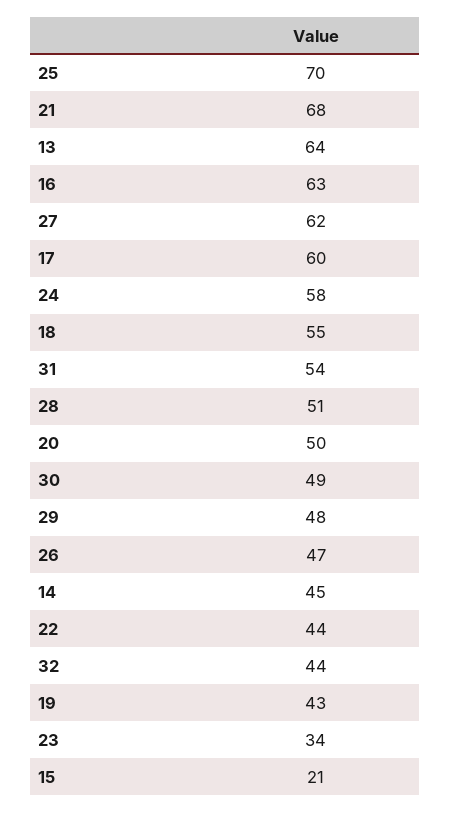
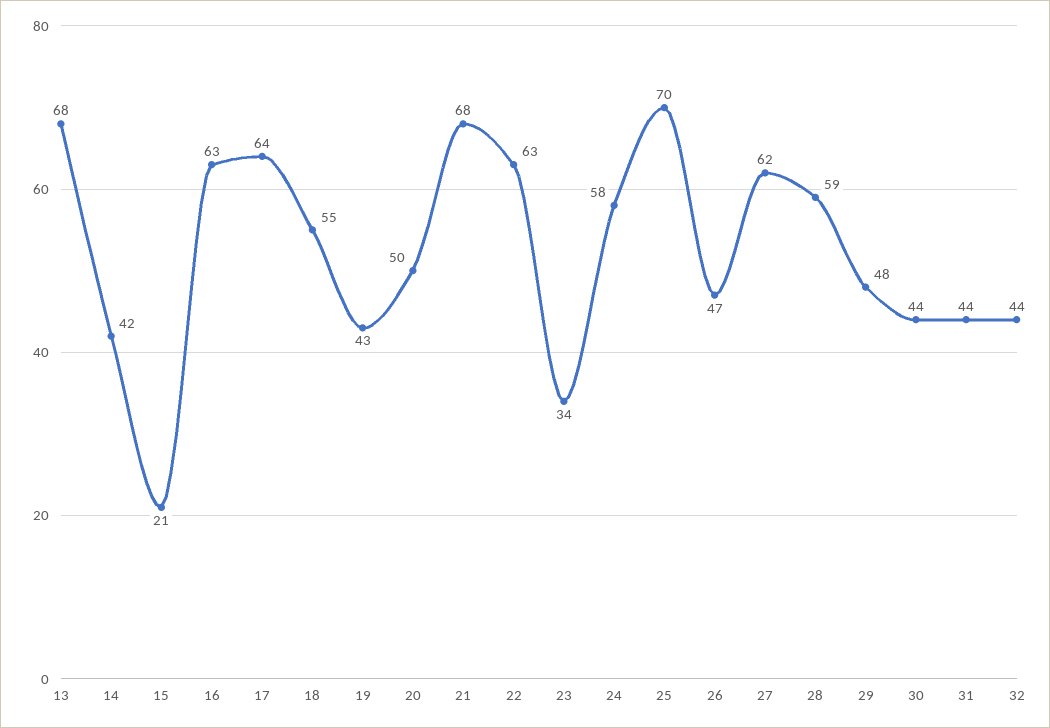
13: 64 -> 68
17: 60 -> 64
31: 54 -> 44
28: 51 -> 59
30: 49 -> 44
14: 45 -> 42
22: 44 -> 63

